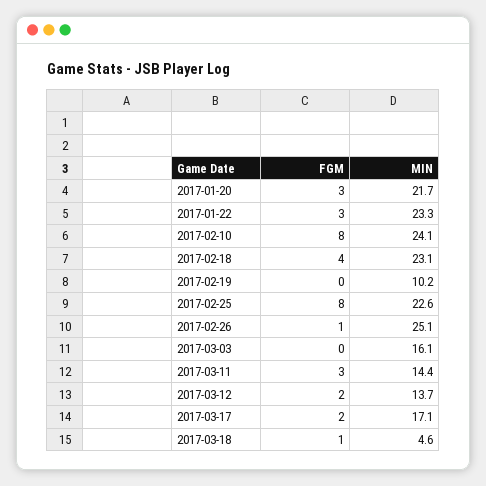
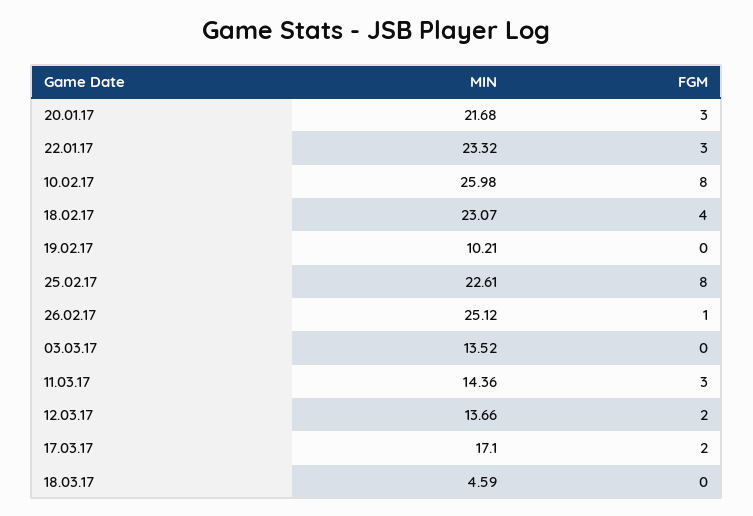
MIN, 2017-02-10: 24.1 -> 25.98
MIN, 2017-03-03: 16.1 -> 13.52
FGM, 2017-03-18: 1 -> 0

